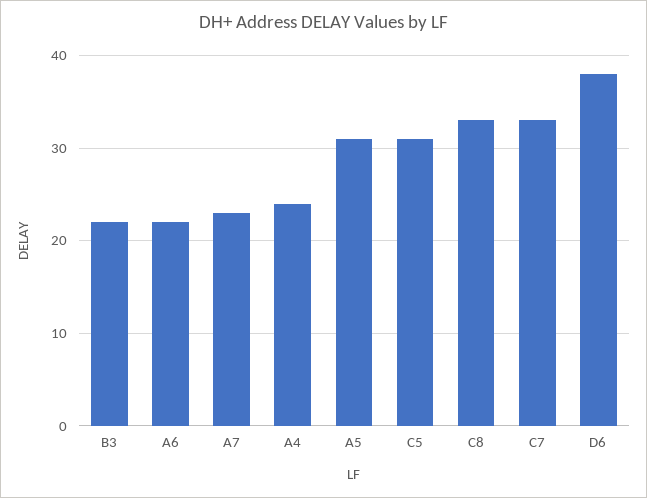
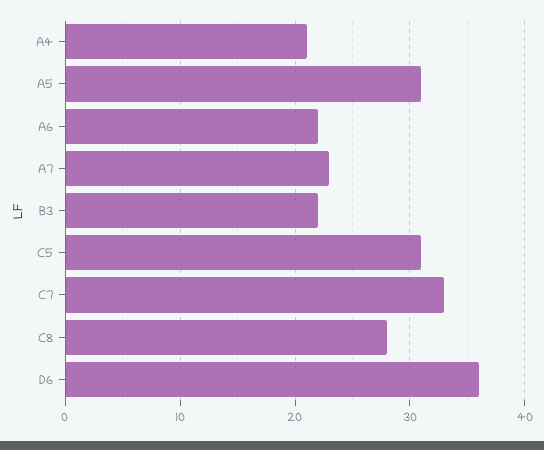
A4: 24 -> 21
C8: 33 -> 28
D6: 38 -> 36

